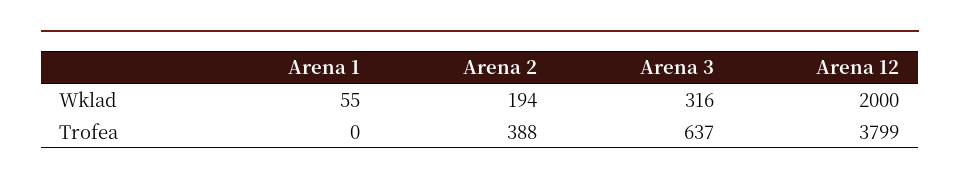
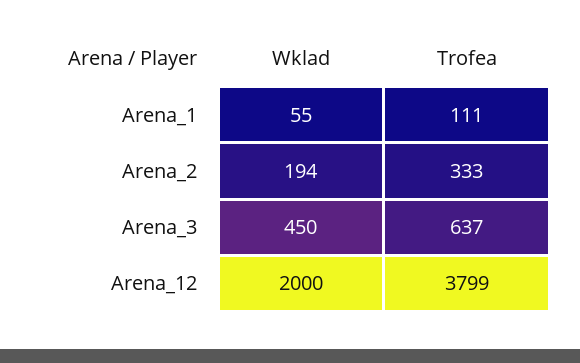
Arena 3, Wklad: 316 -> 450
Arena 1, Trofea: 0 -> 111
Arena 2, Trofea: 388 -> 333

